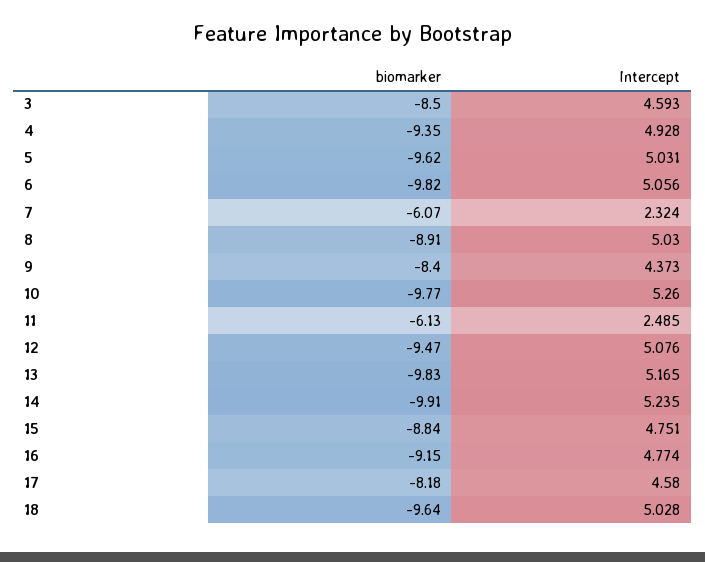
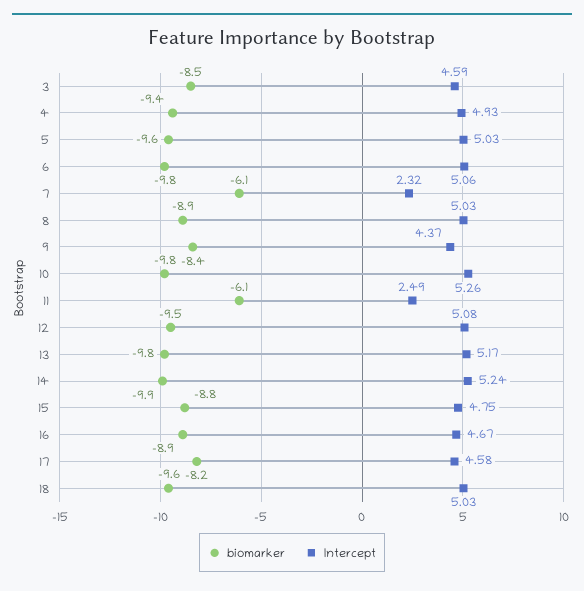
biomarker, 16: -9.15 -> -8.9
Intercept, 16: 4.774 -> 4.67

